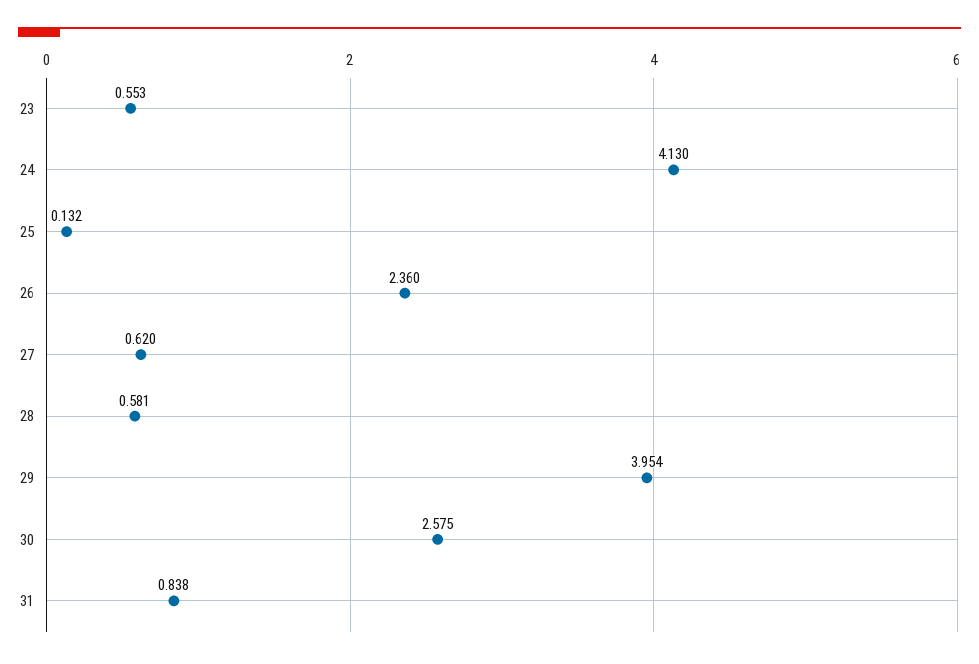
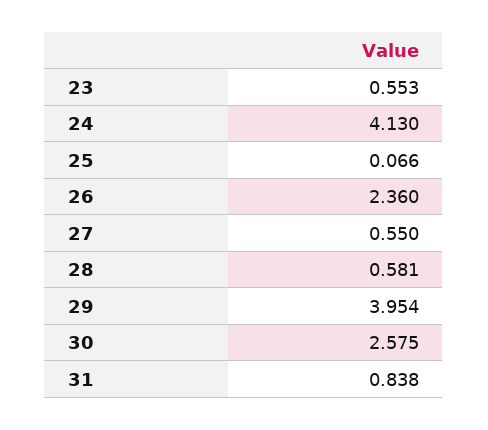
25: 0.132 -> 0.066
27: 0.62 -> 0.55

